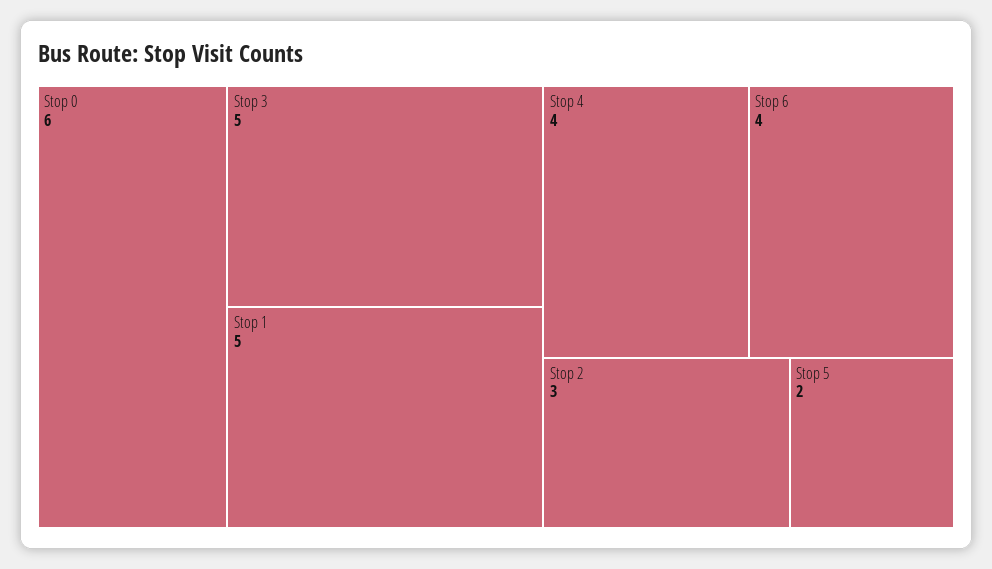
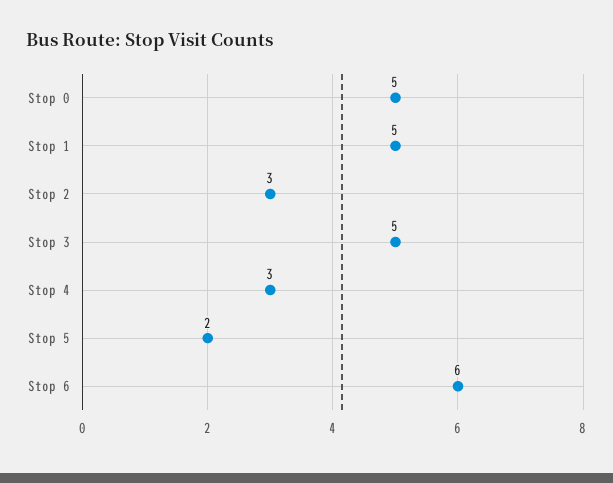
Stop 0: 6 -> 5
Stop 4: 4 -> 3
Stop 6: 4 -> 6

